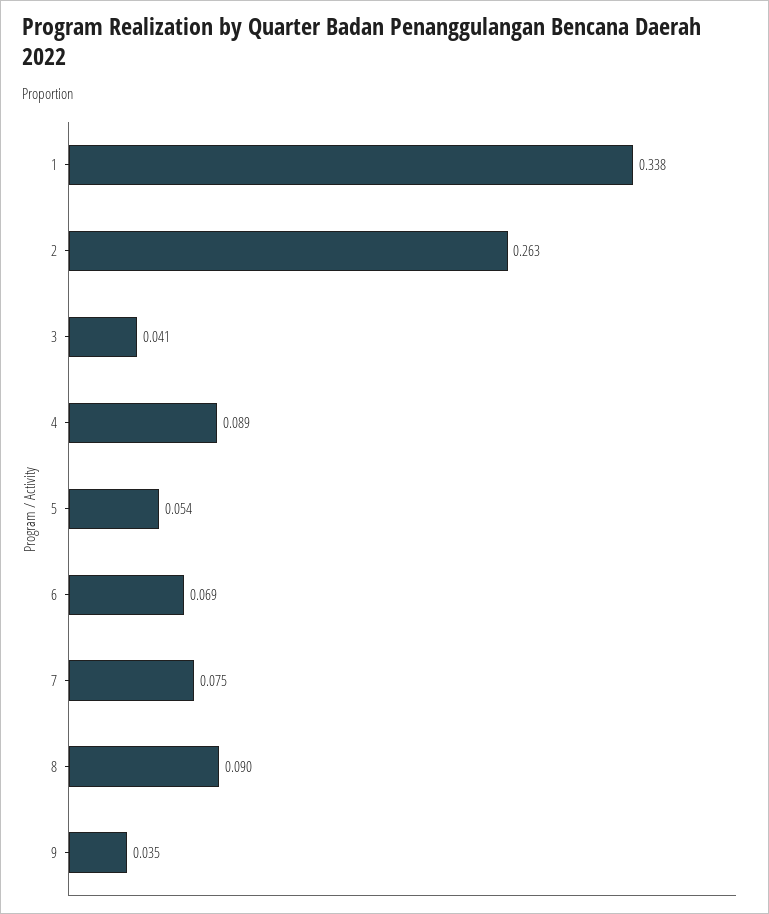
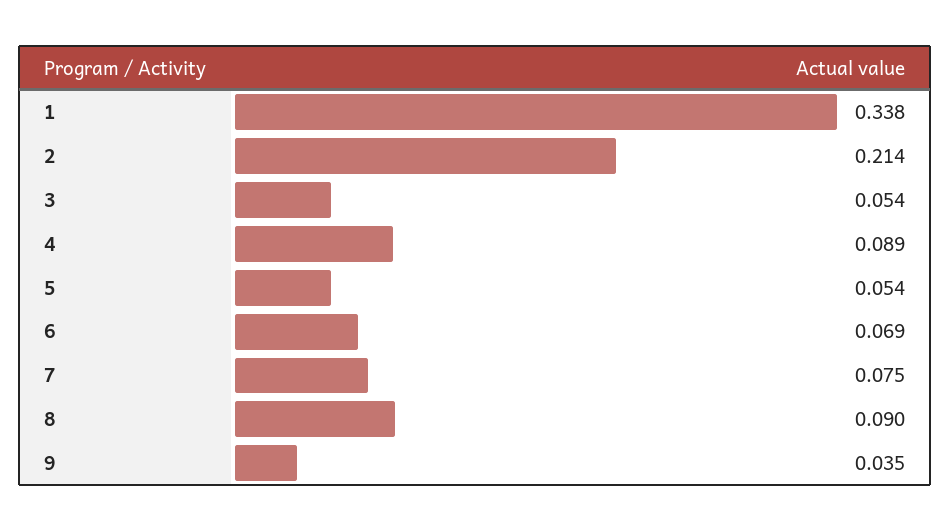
2: 0.263 -> 0.214
3: 0.041 -> 0.054

